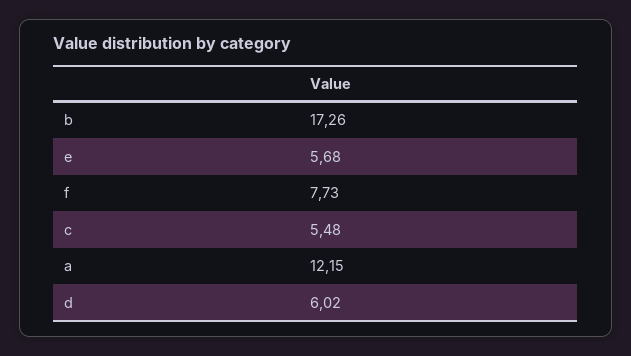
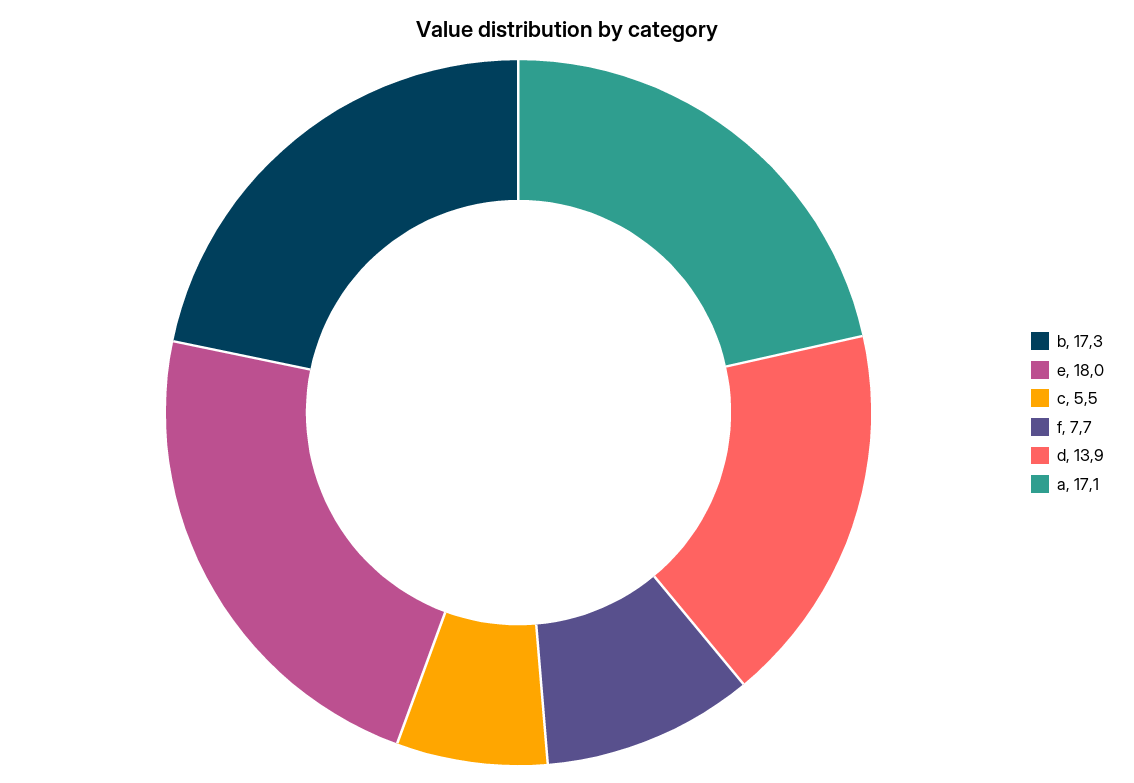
e: 5.68 -> 18
a: 12.15 -> 17.1
d: 6.02 -> 13.9

